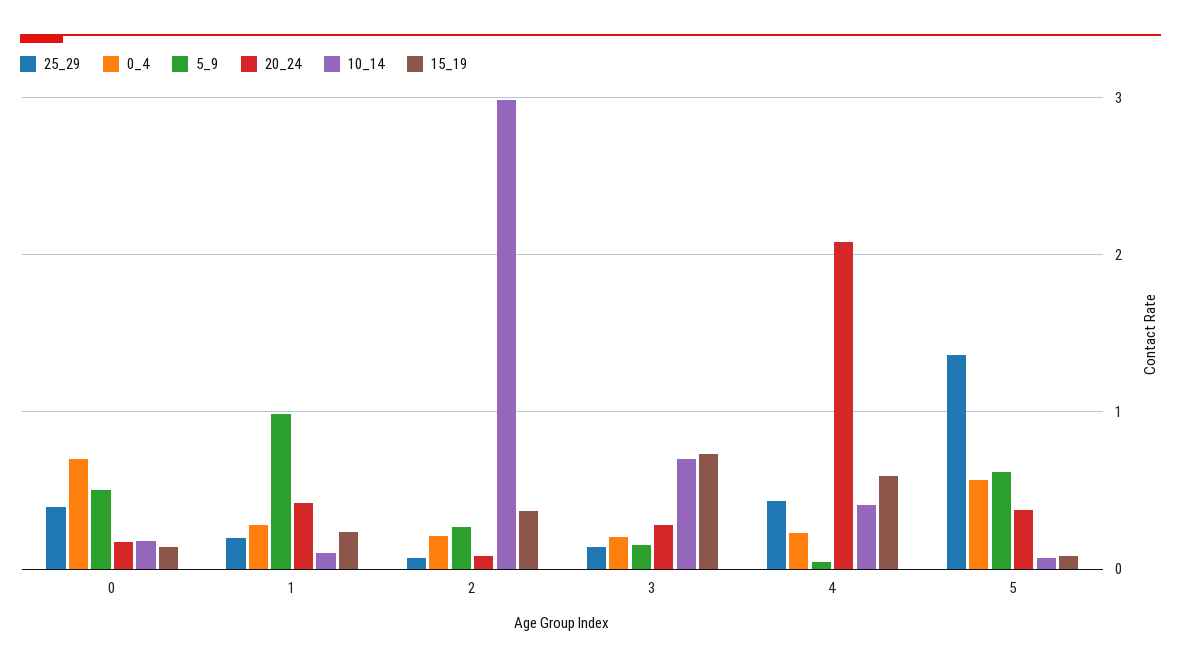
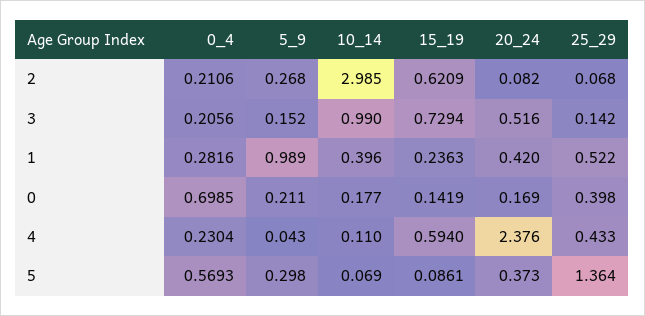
5_9, 0: 0.5 -> 0.211
25_29, 1: 0.2 -> 0.522
10_14, 1: 0.1 -> 0.396
15_19, 2: 0.4 -> 0.6209
20_24, 3: 0.3 -> 0.516
10_14, 3: 0.7 -> 0.99
20_24, 4: 2.1 -> 2.376
10_14, 4: 0.4 -> 0.11
5_9, 5: 0.6 -> 0.298

